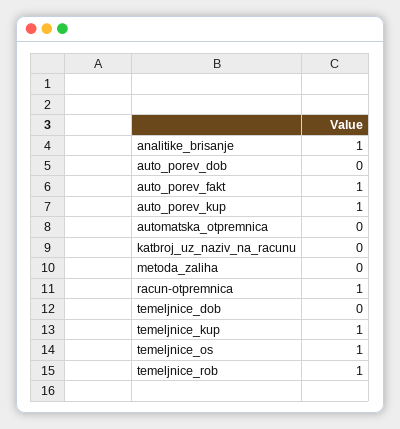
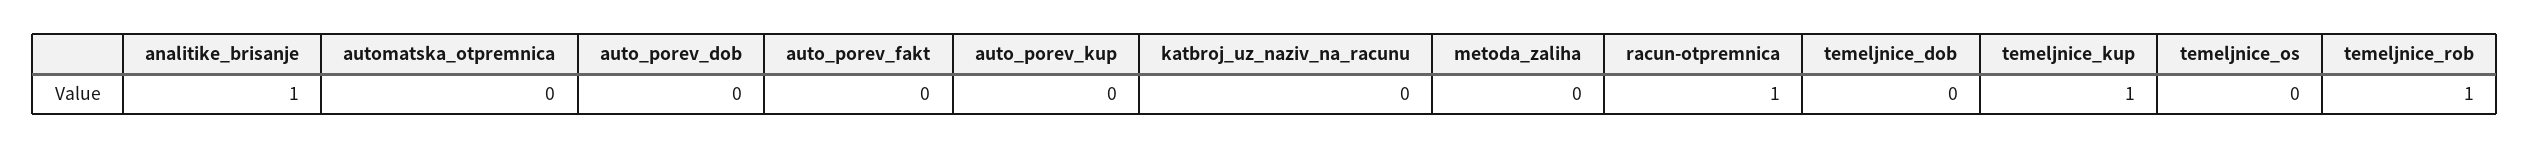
auto_porev_fakt: 1 -> 0
auto_porev_kup: 1 -> 0
temeljnice_os: 1 -> 0

